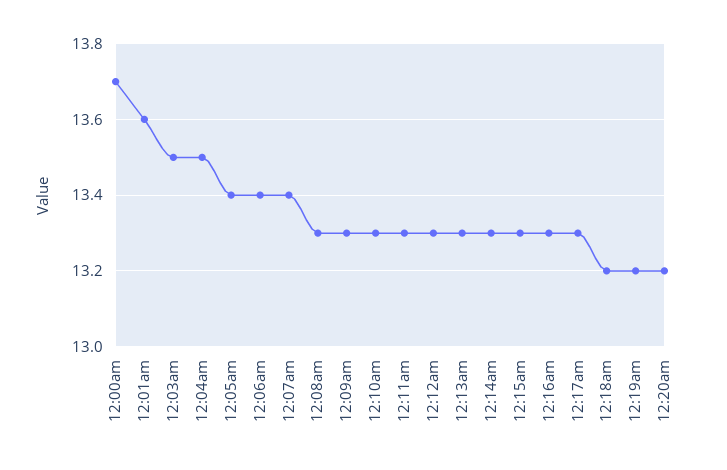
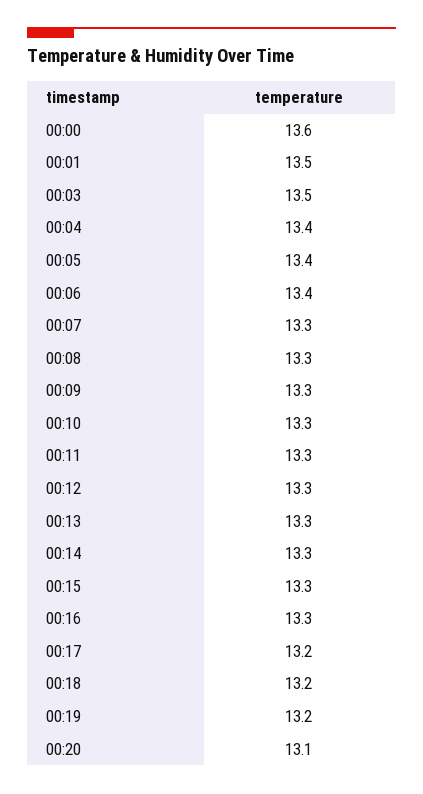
12:00am: 13.7 -> 13.6
12:01am: 13.6 -> 13.5
12:04am: 13.5 -> 13.4
12:07am: 13.4 -> 13.3
12:17am: 13.3 -> 13.2
12:20am: 13.2 -> 13.1

